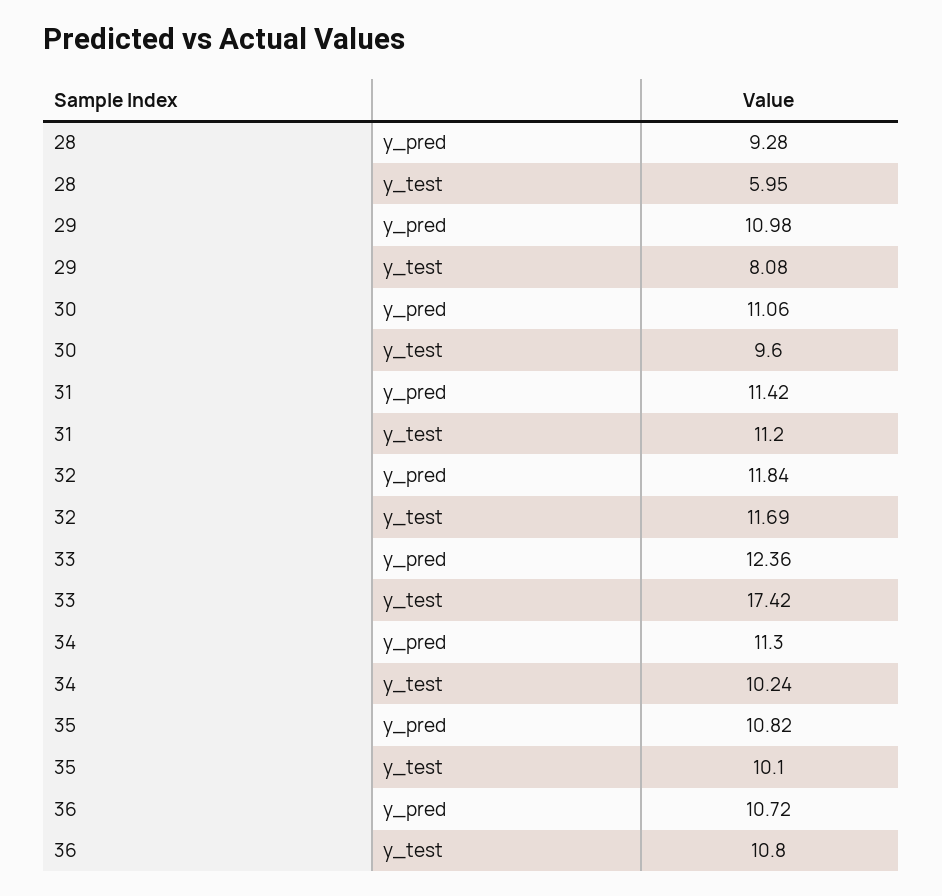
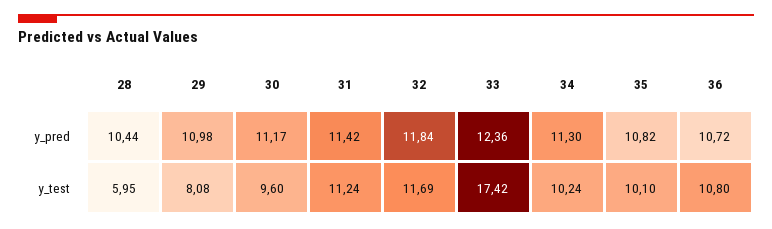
28, y_pred: 9.28 -> 10.44
30, y_pred: 11.06 -> 11.17
31, y_test: 11.2 -> 11.24

